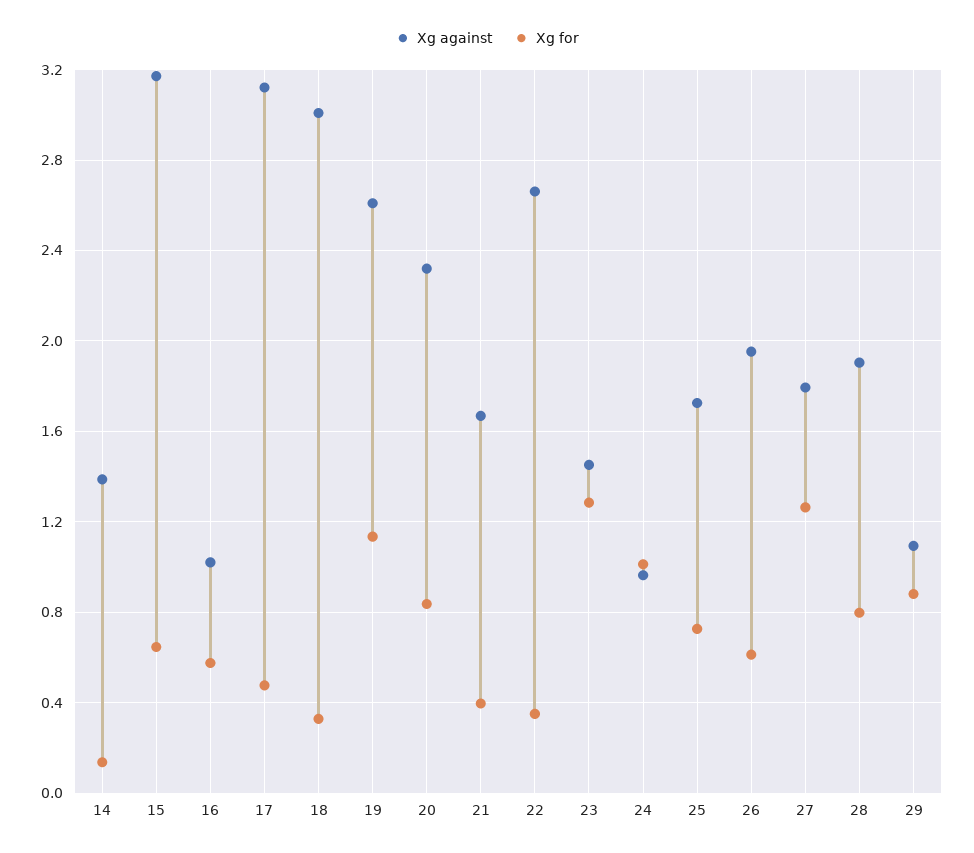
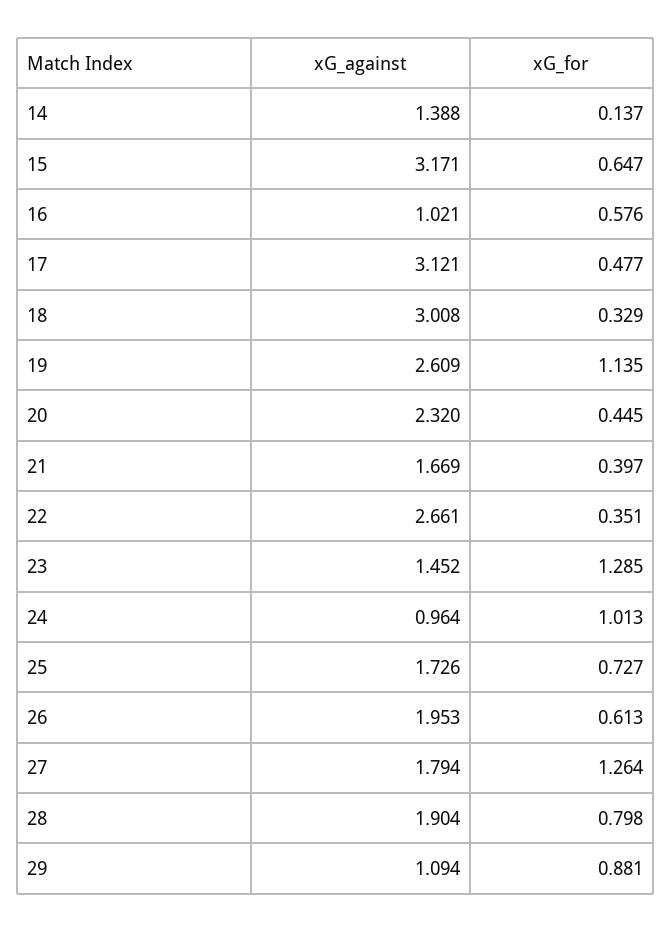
Xg for, 20: 0.85 -> 0.445

